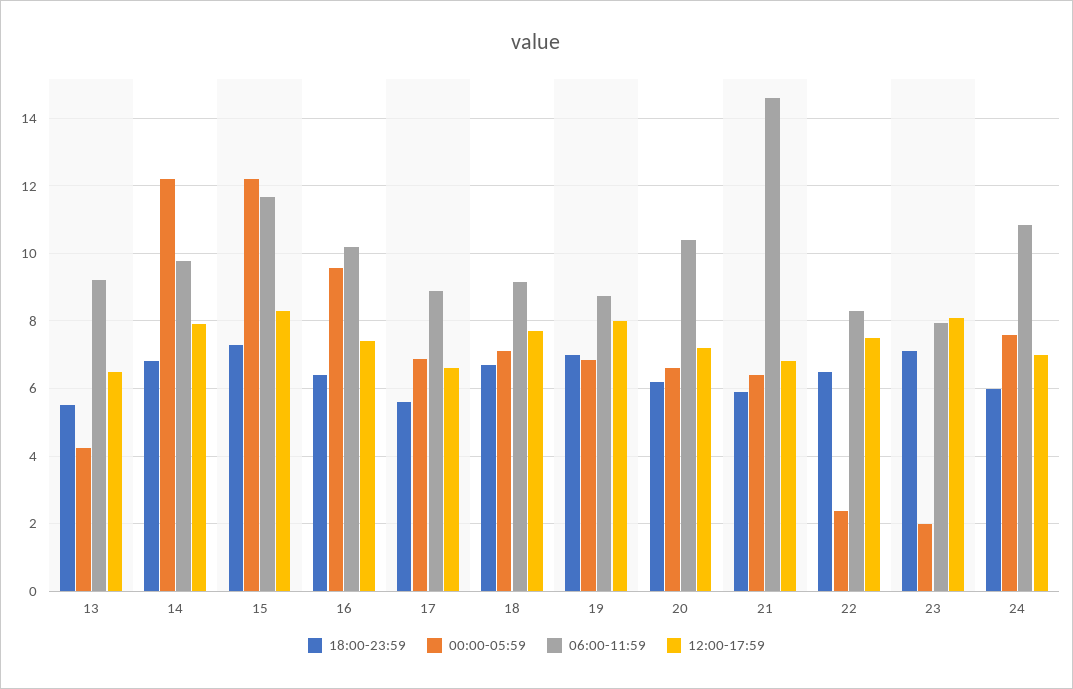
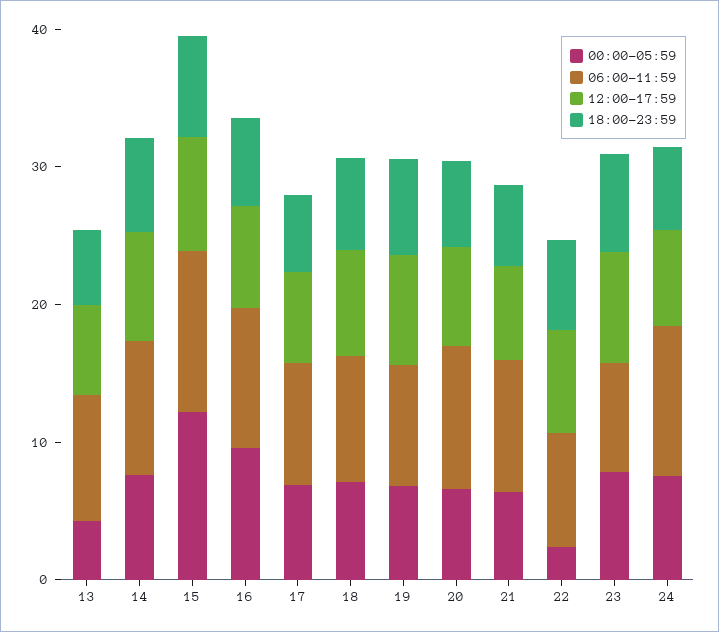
00:00-05:59, 14: 12.2 -> 8
06:00-11:59, 21: 14.6 -> 10
00:00-05:59, 23: 2 -> 8

